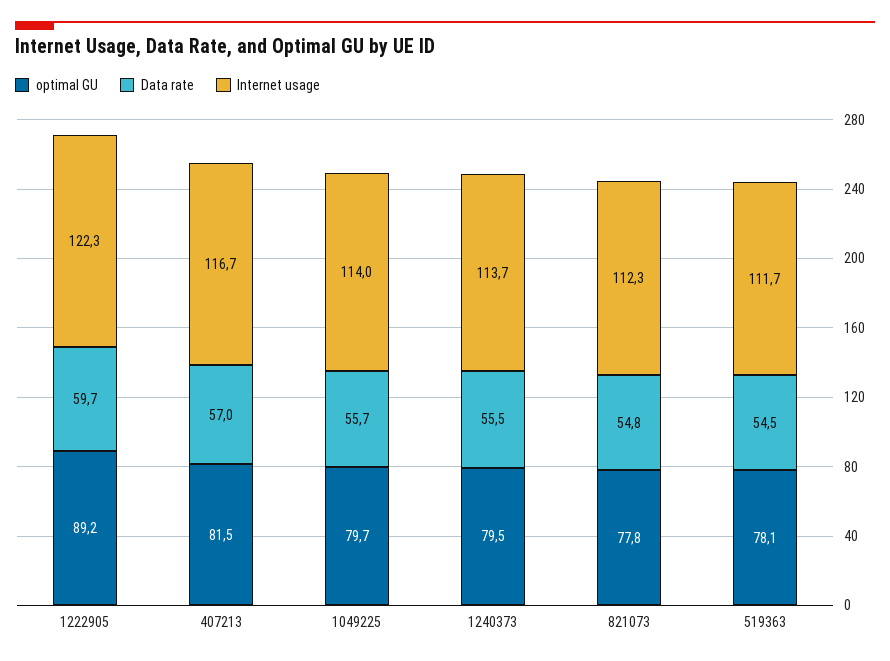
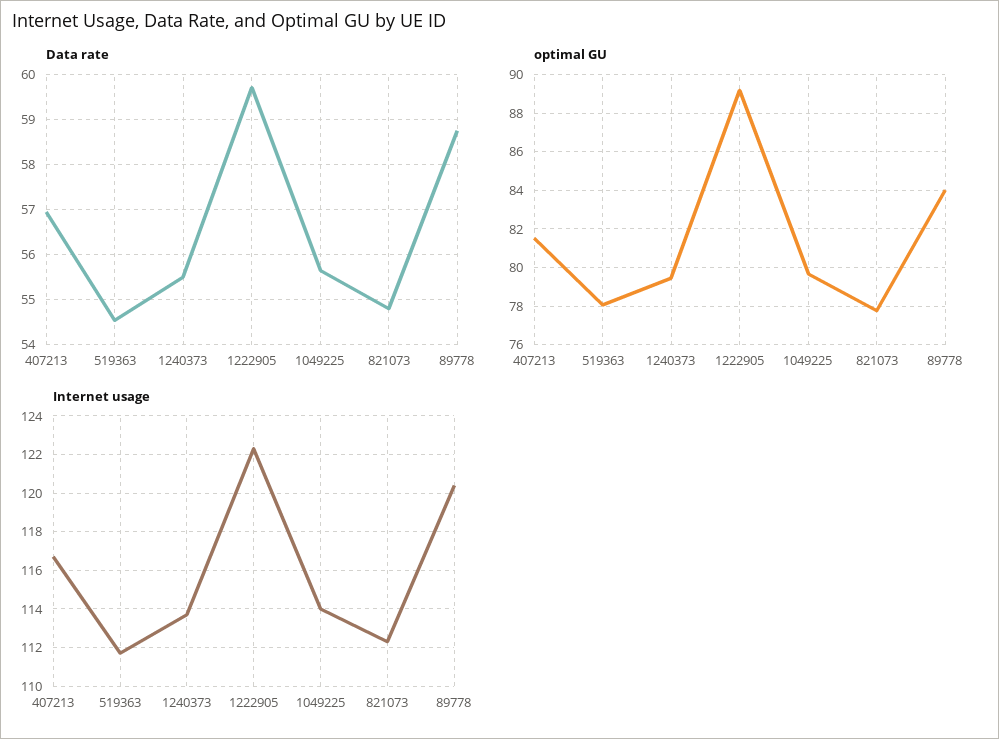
Data rate, 89778: none -> 58.8
optimal GU, 89778: none -> 84
Internet usage, 89778: none -> 120.5

